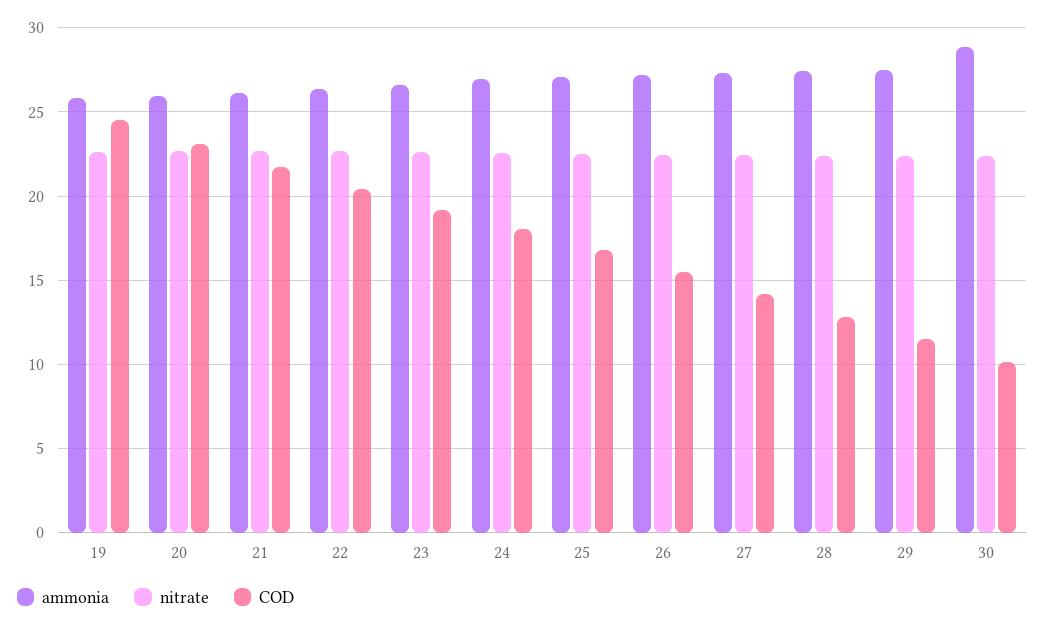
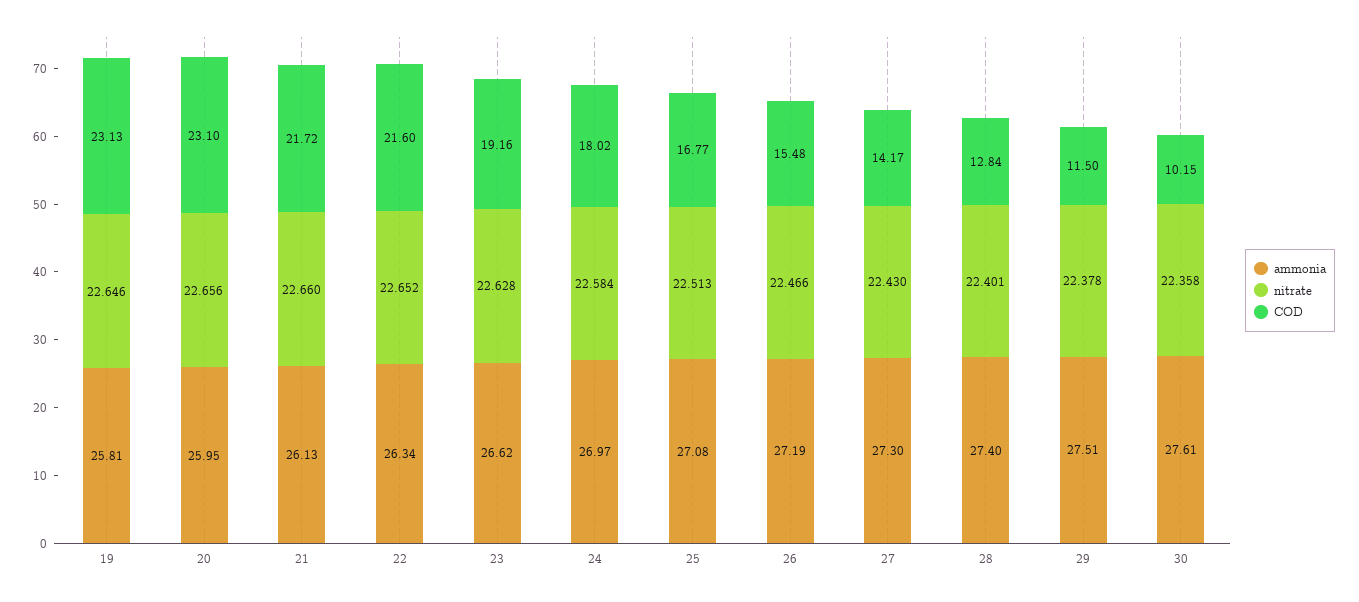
COD, 19: 24.5 -> 23.13
COD, 22: 20.5 -> 21.6
ammonia, 30: 29 -> 27.61

